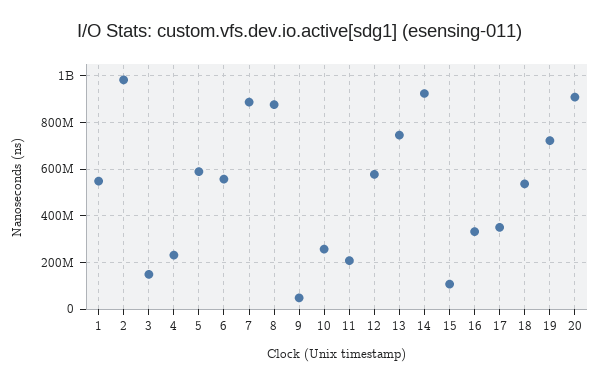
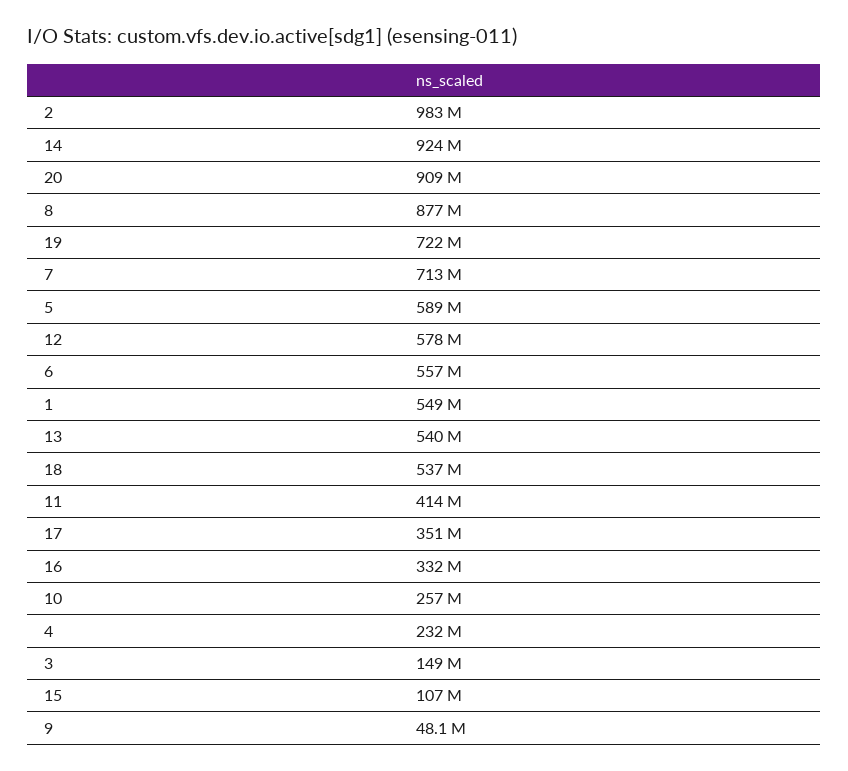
7: 900000000 -> 713000000
11: 200000000 -> 414000000
13: 750000000 -> 540000000

